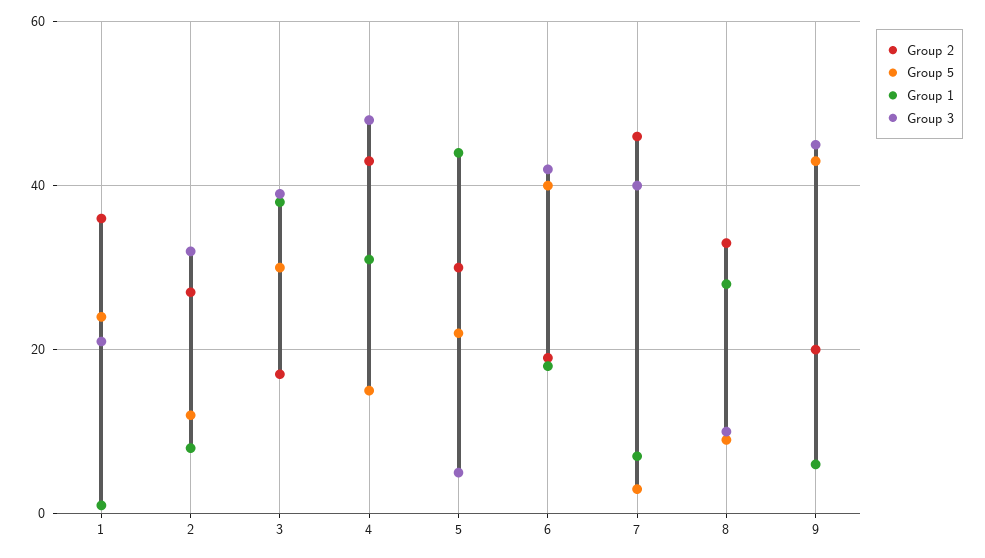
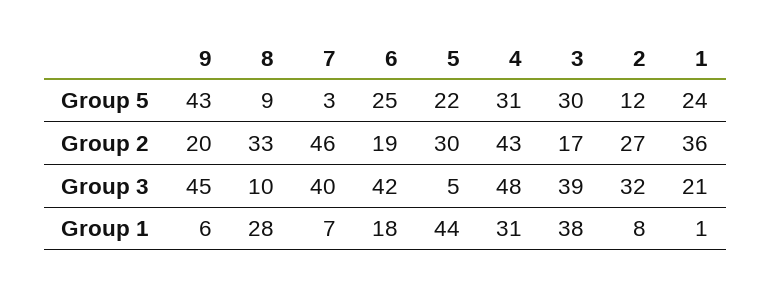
Group 5, 4: 15 -> 31
Group 5, 6: 40 -> 25

